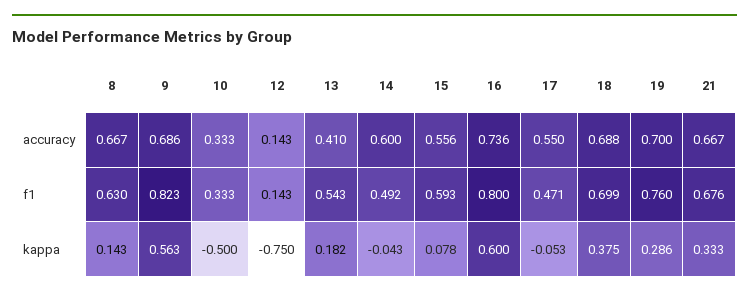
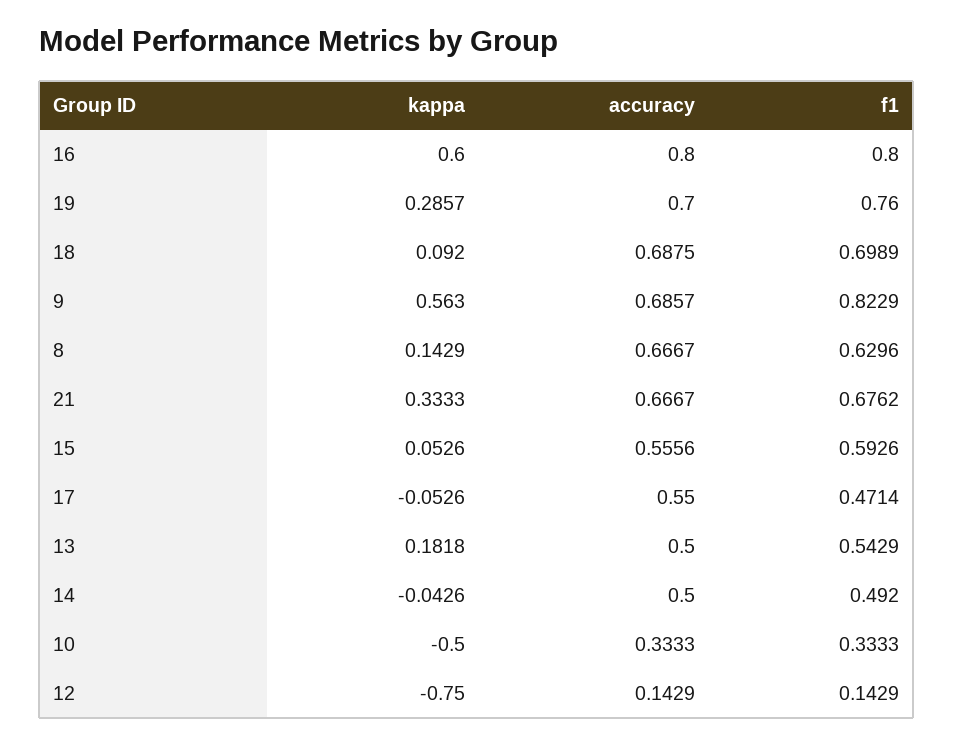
13, accuracy: 0.41 -> 0.5
14, accuracy: 0.6 -> 0.5
16, accuracy: 0.736 -> 0.8
15, kappa: 0.078 -> 0.0526
18, kappa: 0.375 -> 0.092

